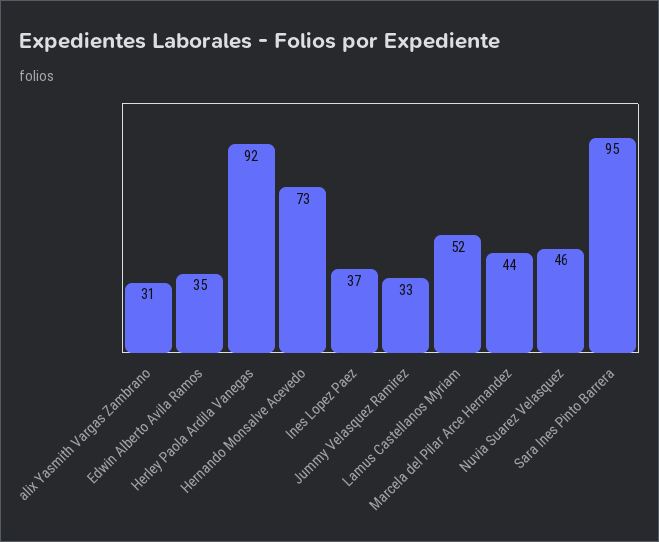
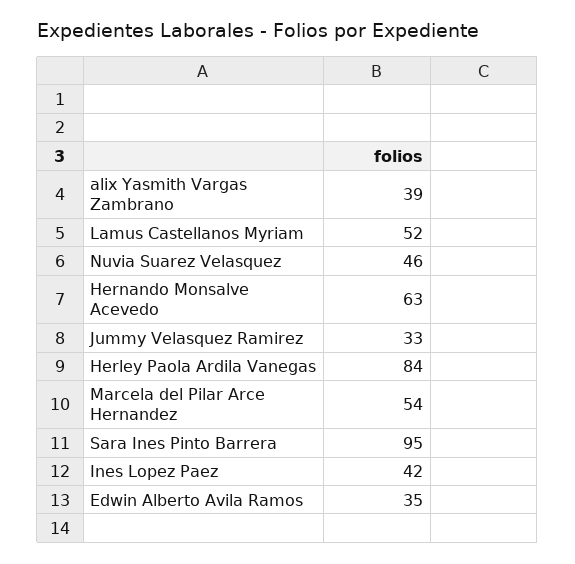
alix Yasmith Vargas Zambrano: 31 -> 39
Herley Paola Ardila Vanegas: 92 -> 84
Hernando Monsalve Acevedo: 73 -> 63
Ines Lopez Paez: 37 -> 42
Marcela del Pilar Arce Hernandez: 44 -> 54

